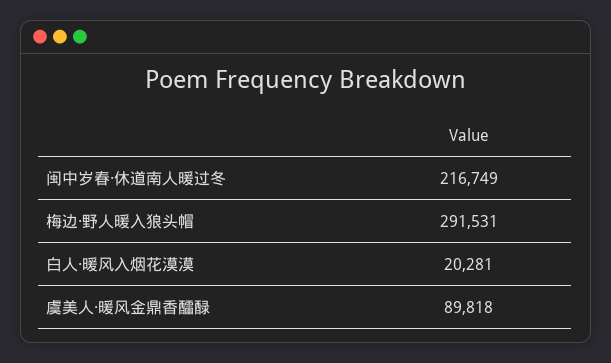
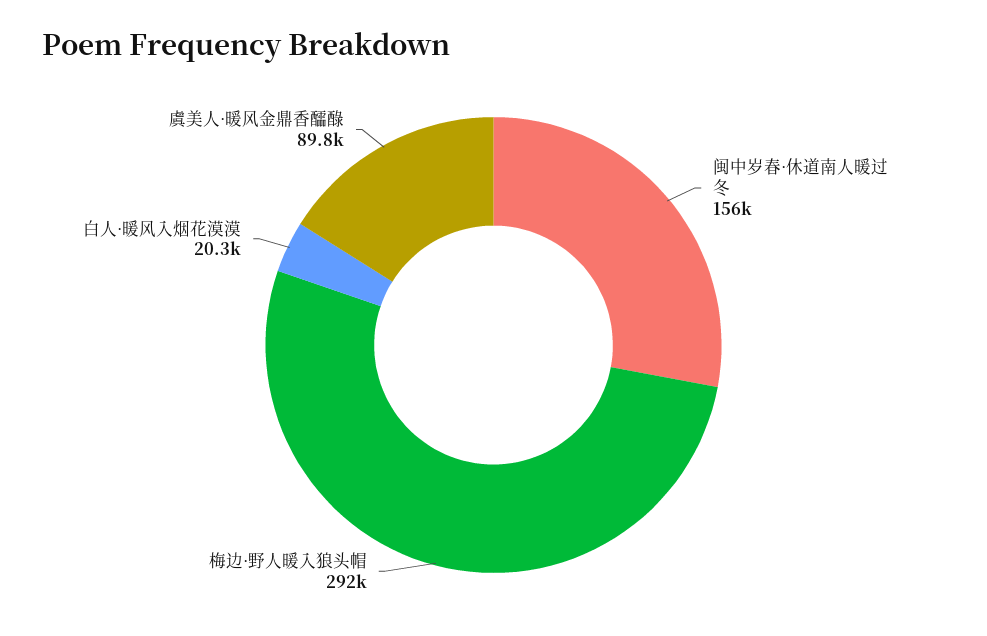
闽中岁春·休道南人暖过冬: 216749 -> 156000

